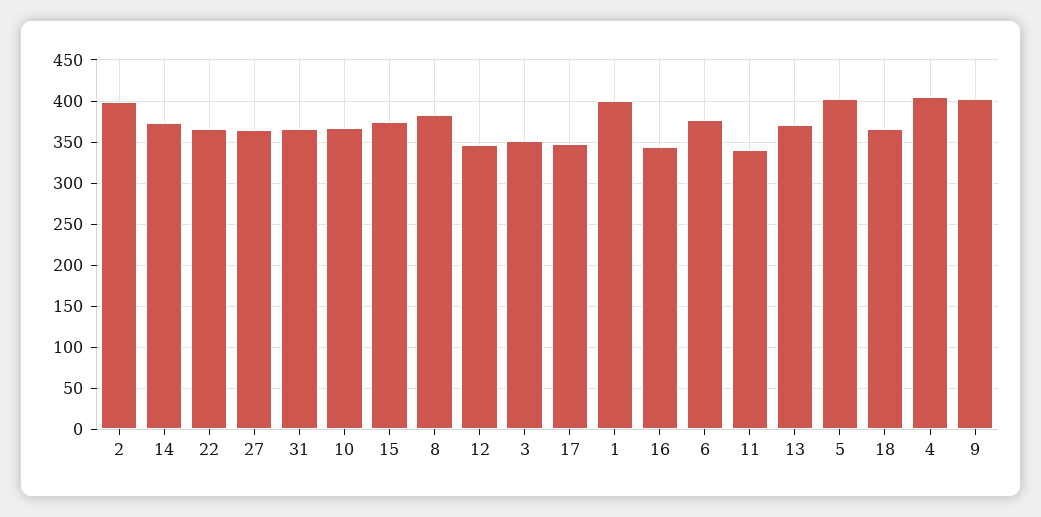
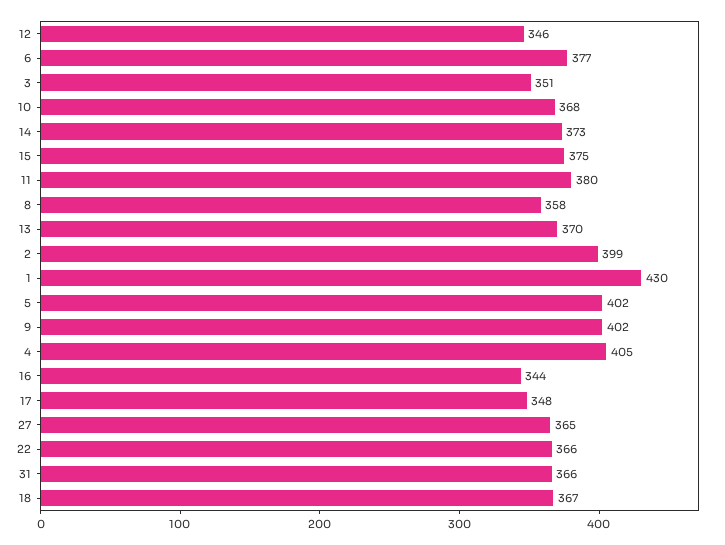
8: 380 -> 358
1: 400 -> 430
11: 340 -> 380

